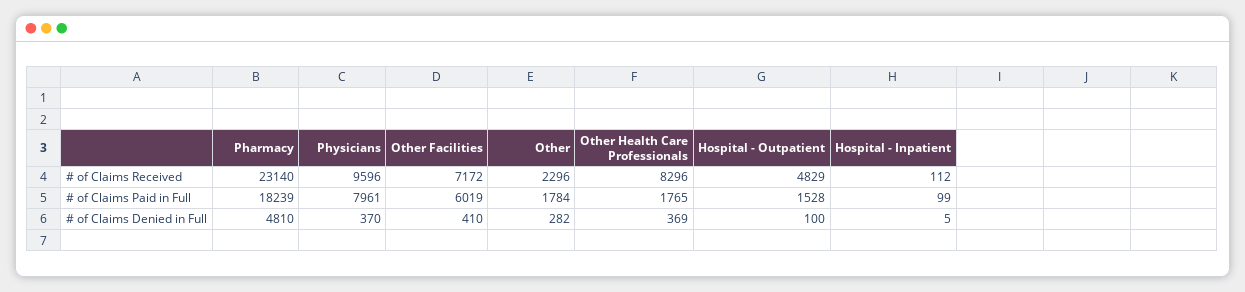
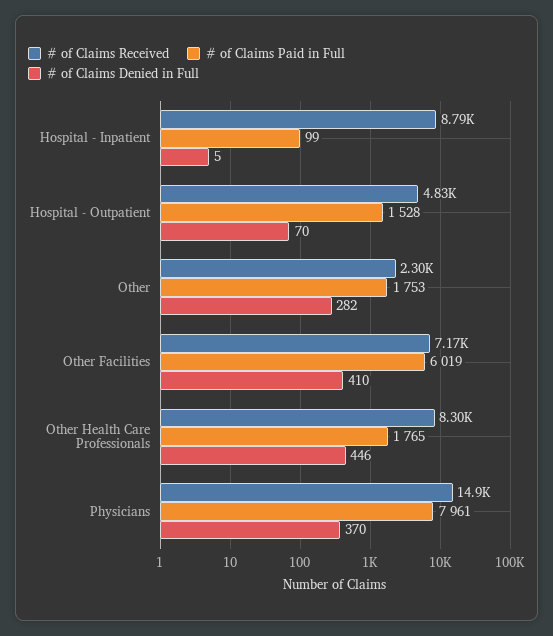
# of Claims Received, Pharmacy: 23140 -> none
# of Claims Received, Physicians: 9596 -> 14900
# of Claims Received, Hospital - Inpatient: 112 -> 8790
# of Claims Paid in Full, Pharmacy: 18239 -> none
# of Claims Paid in Full, Other: 1784 -> 1753
# of Claims Denied in Full, Pharmacy: 4810 -> none
# of Claims Denied in Full, Other Health Care Professionals: 369 -> 446
# of Claims Denied in Full, Hospital - Outpatient: 100 -> 70

